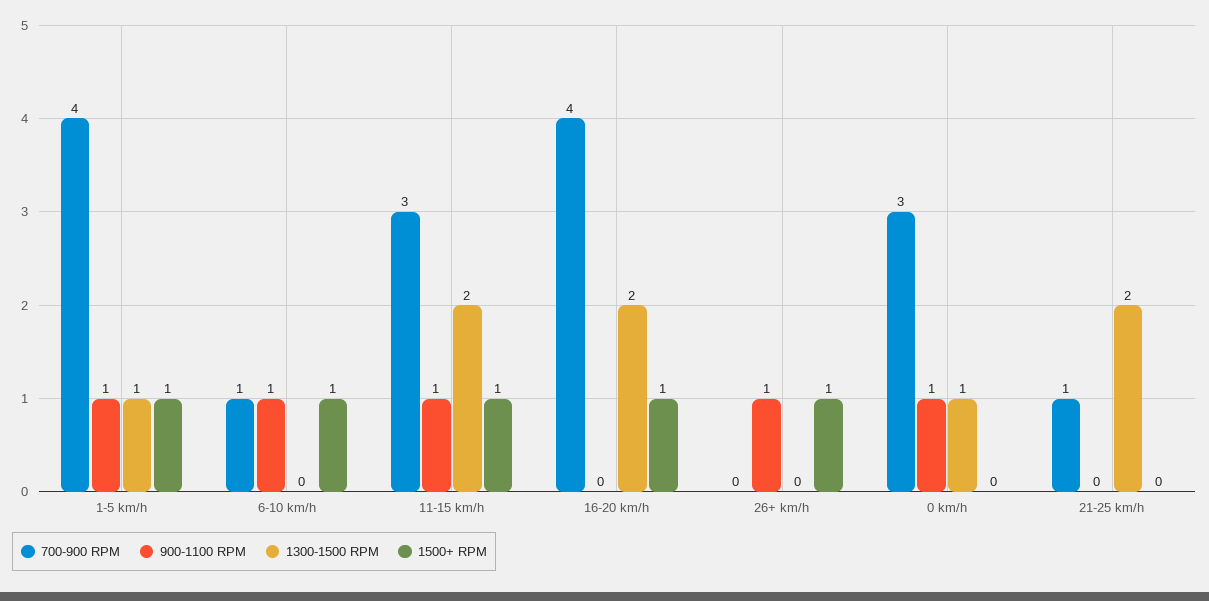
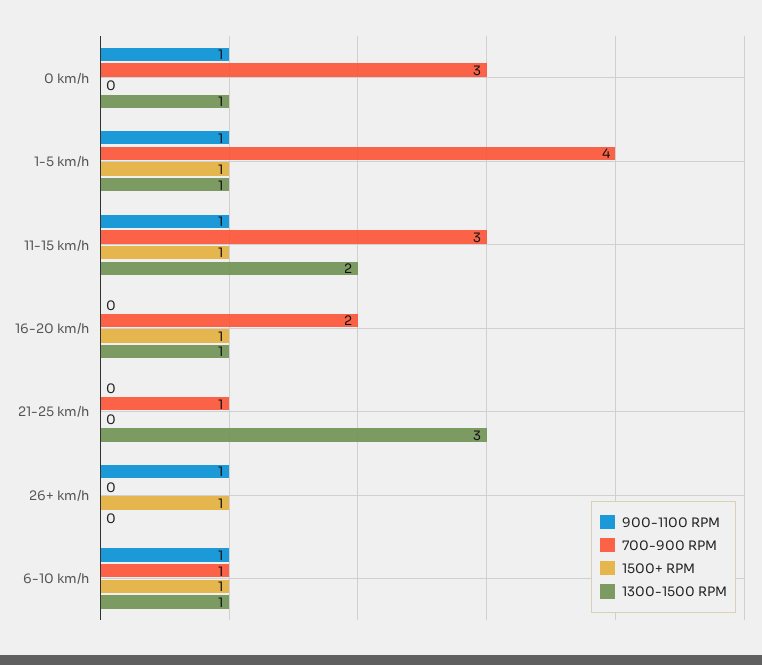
1300-1500 RPM, 6-10 km/h: 0 -> 1
700-900 RPM, 16-20 km/h: 4 -> 2
1300-1500 RPM, 16-20 km/h: 2 -> 1
1300-1500 RPM, 21-25 km/h: 2 -> 3

